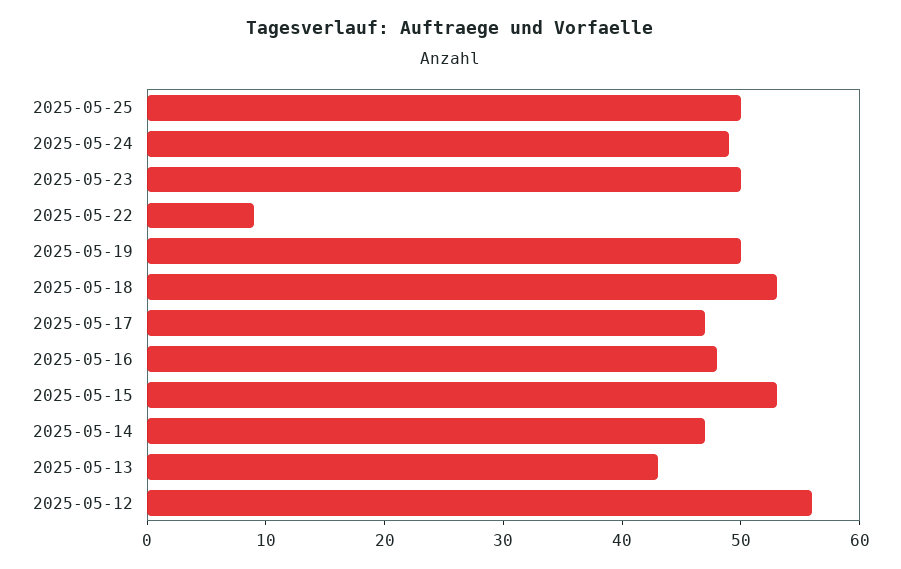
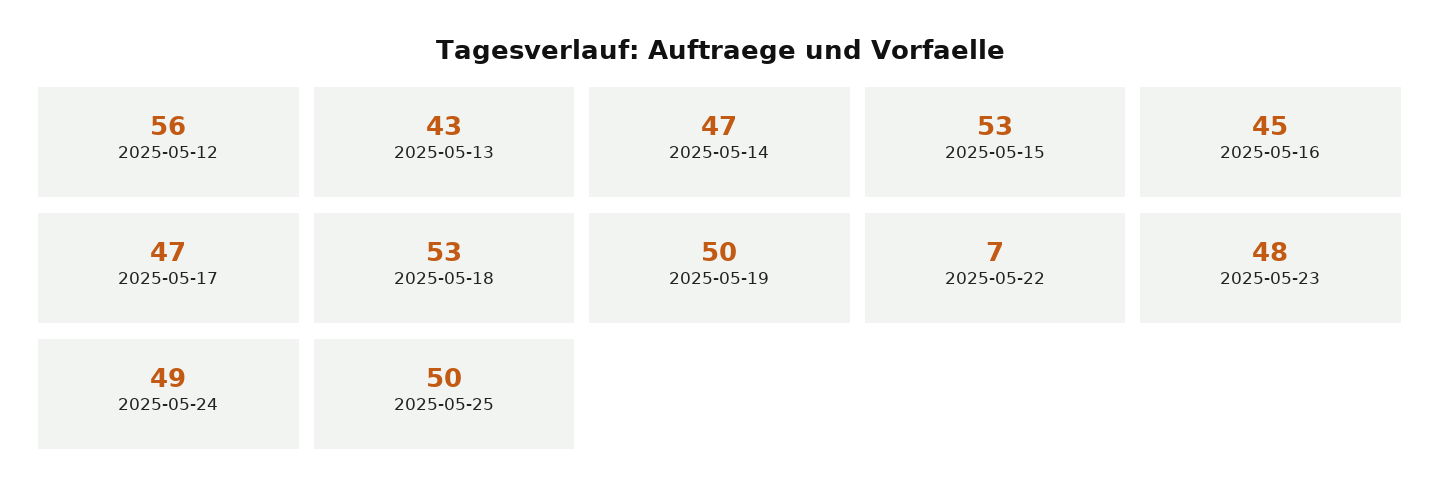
2025-05-23: 50 -> 48
2025-05-22: 9 -> 7
2025-05-16: 48 -> 45

